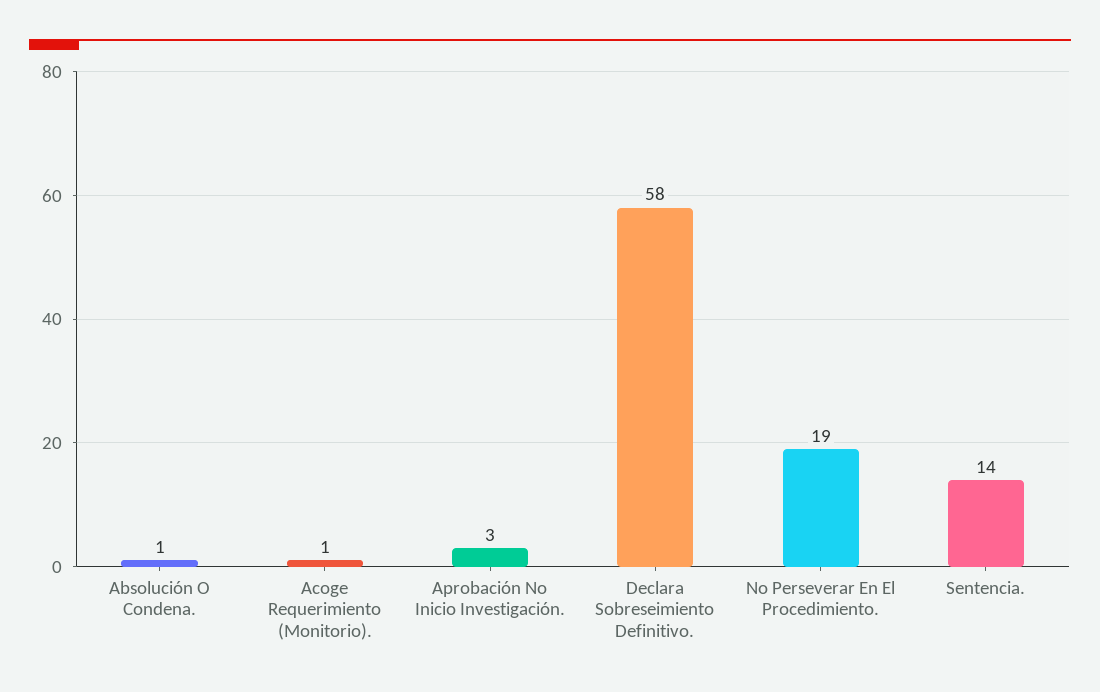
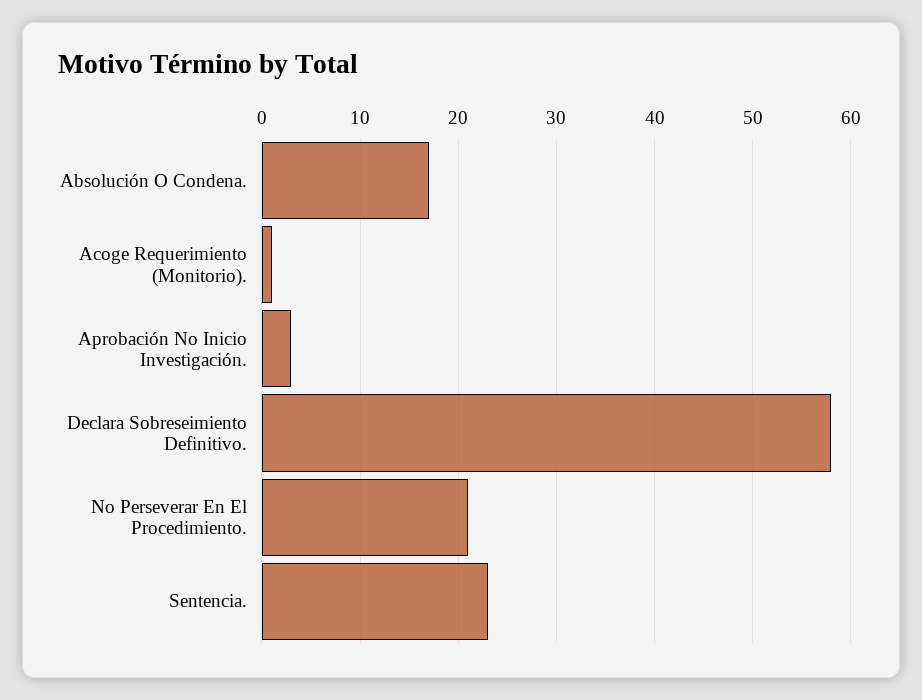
Absolución O Condena.: 1 -> 17
No Perseverar En El Procedimiento.: 19 -> 21
Sentencia.: 14 -> 23

